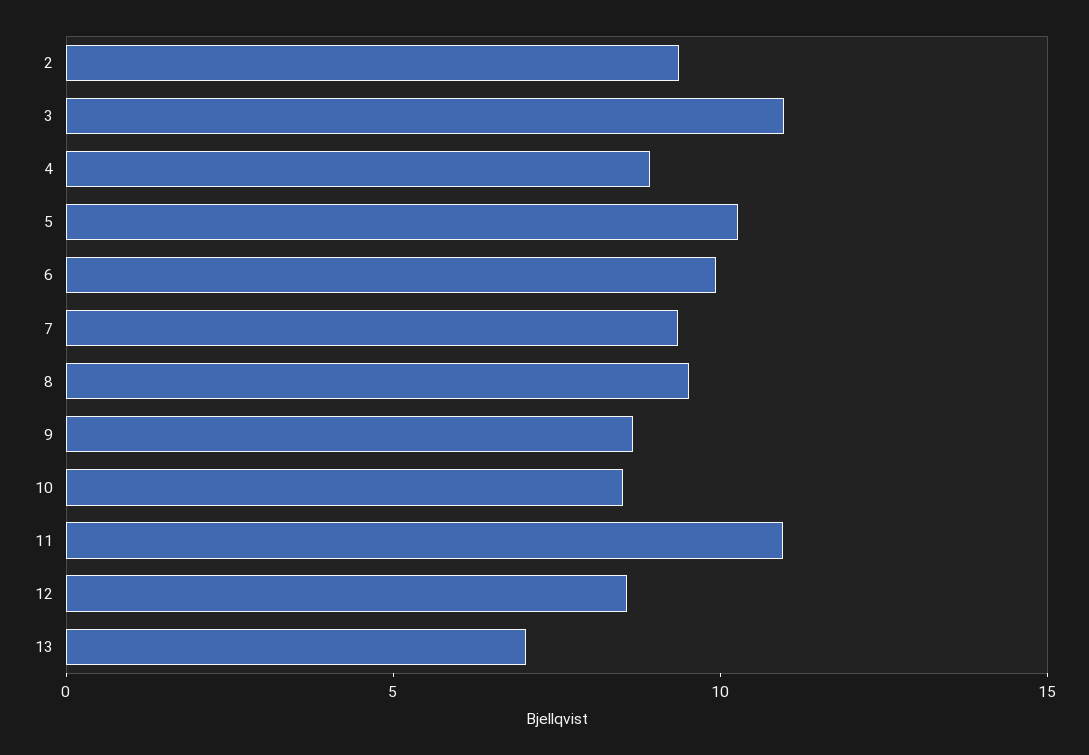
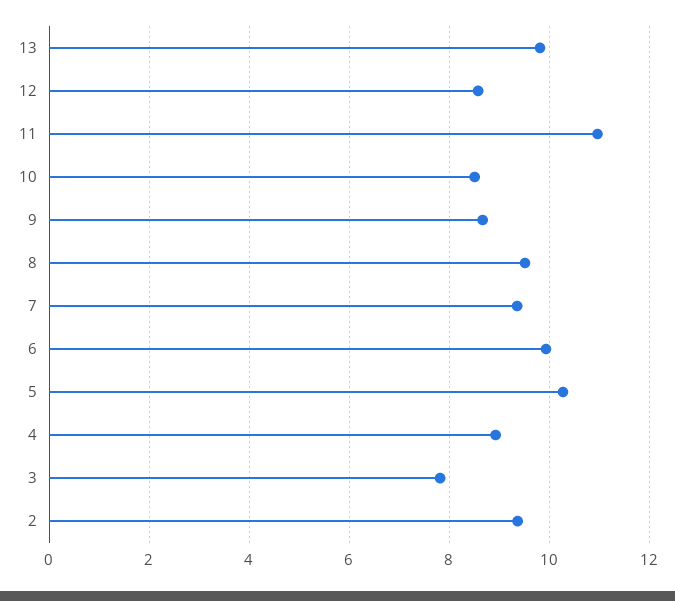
3: 11 -> 7.8
13: 7 -> 9.8

